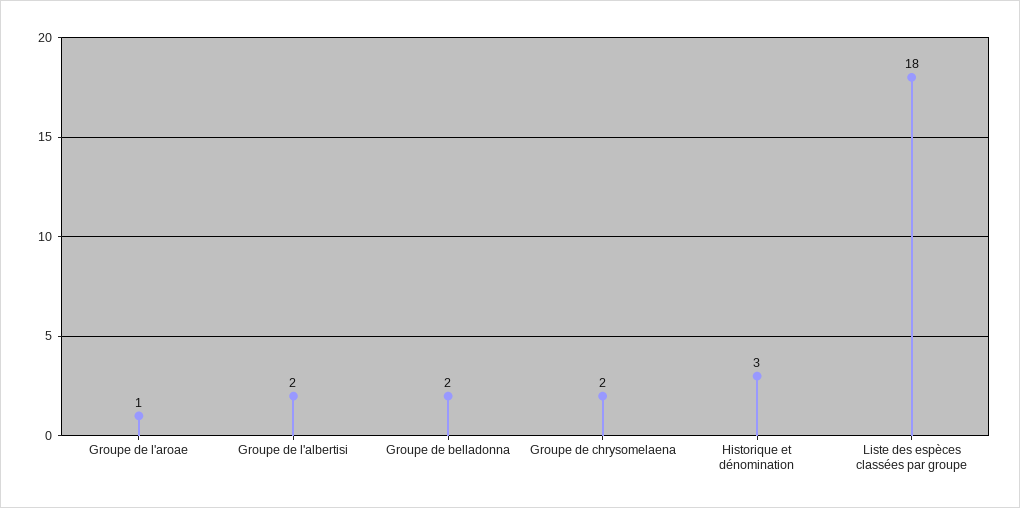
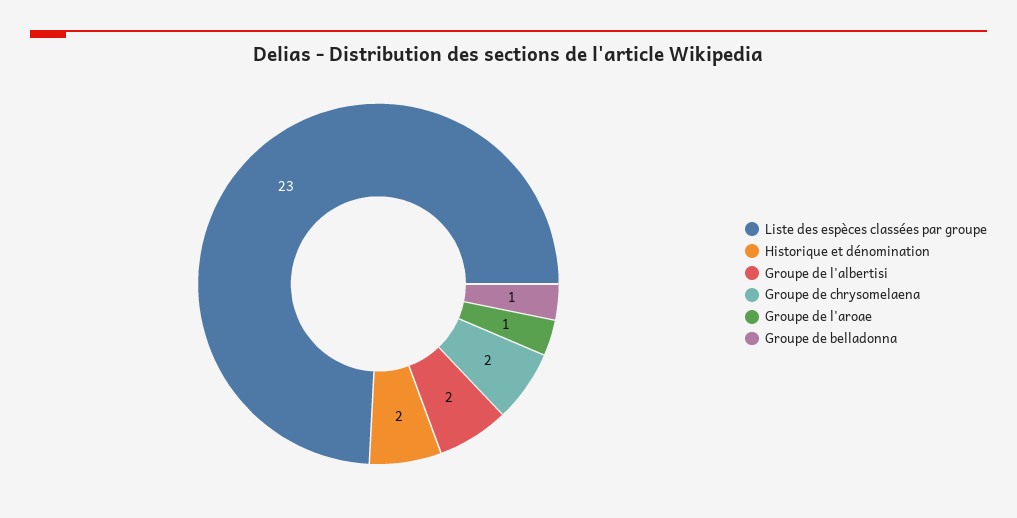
Groupe de belladonna: 2 -> 1
Historique et dénomination: 3 -> 2
Liste des espèces classées par groupe: 18 -> 23

